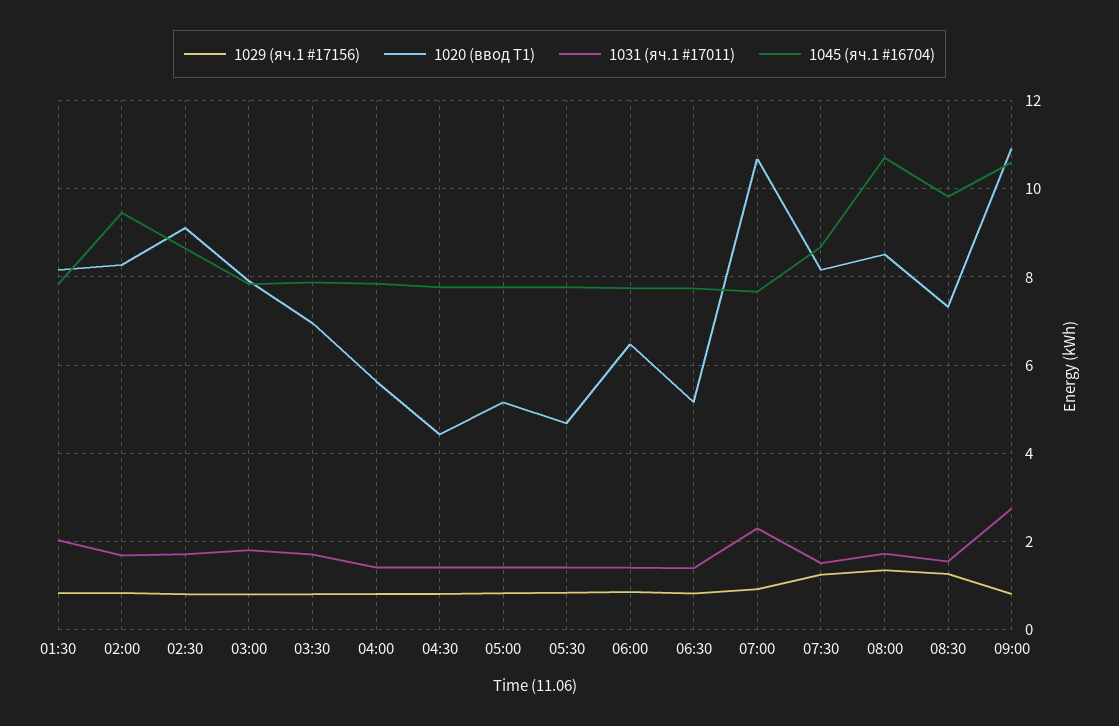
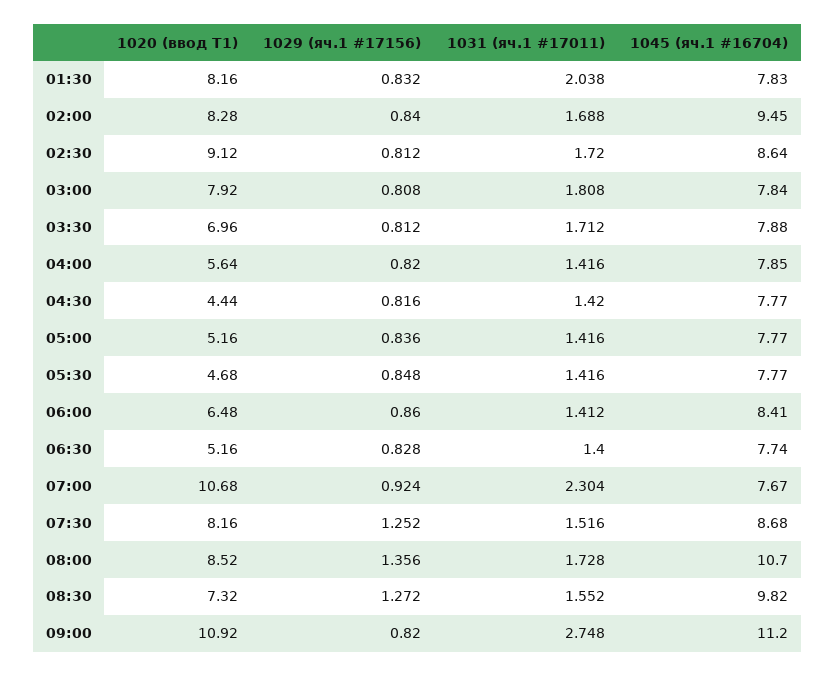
1045 (яч.1 #16704), 06:00: 7.8 -> 8.41
1045 (яч.1 #16704), 09:00: 10.6 -> 11.2

